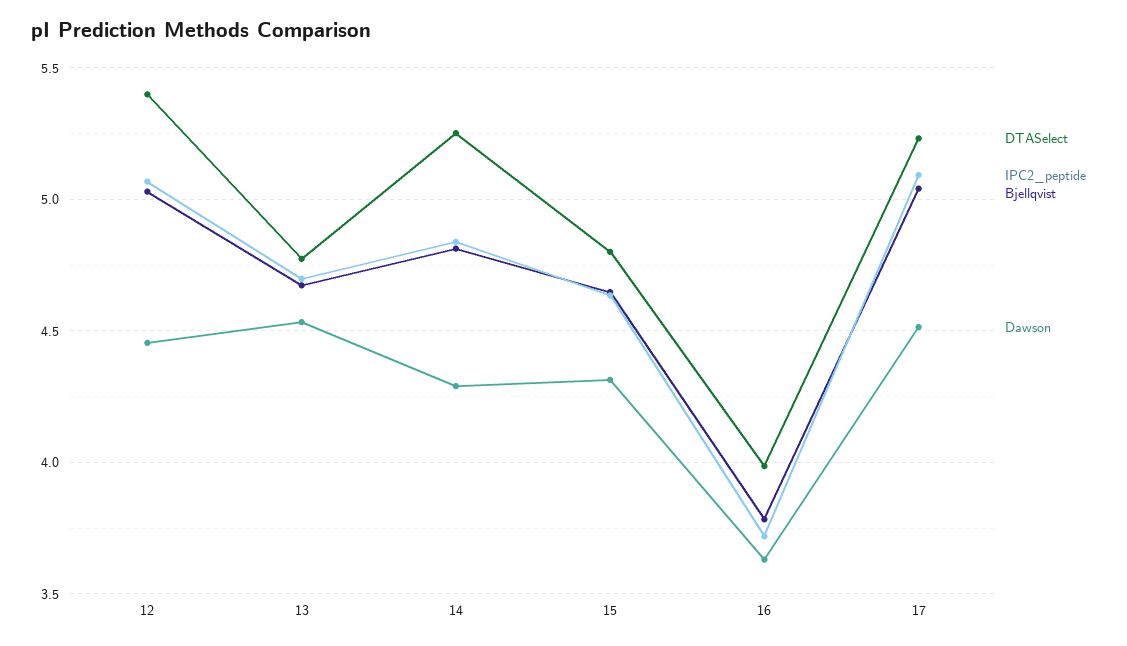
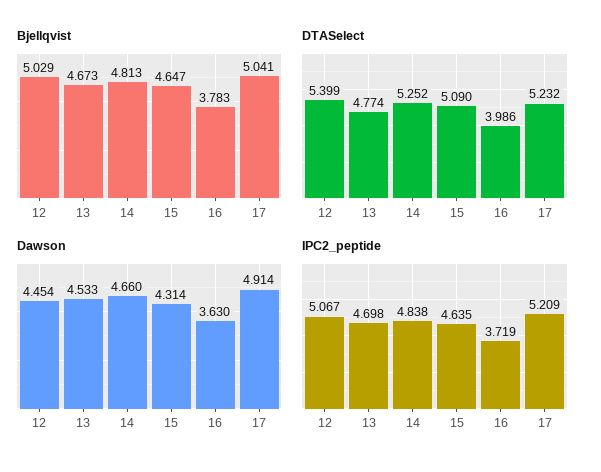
Dawson, 14: 4.3 -> 4.66
DTASelect, 15: 4.8 -> 5.09
IPC2_peptide, 17: 5.1 -> 5.209
Dawson, 17: 4.5 -> 4.914

